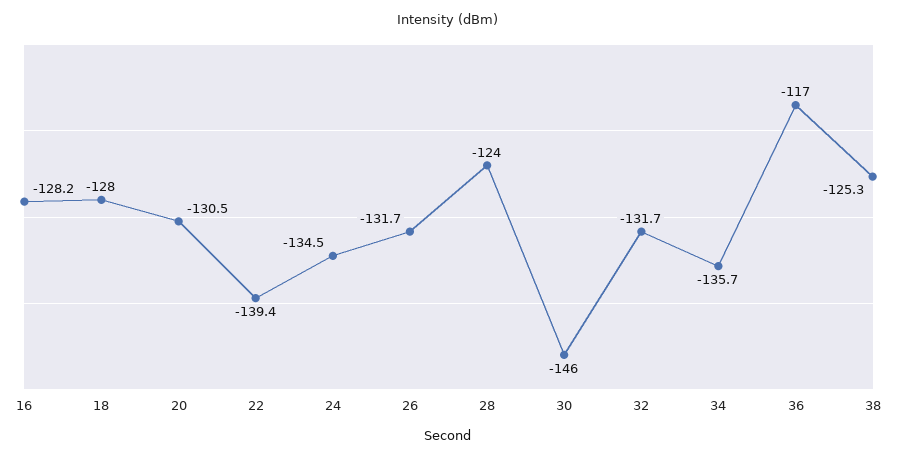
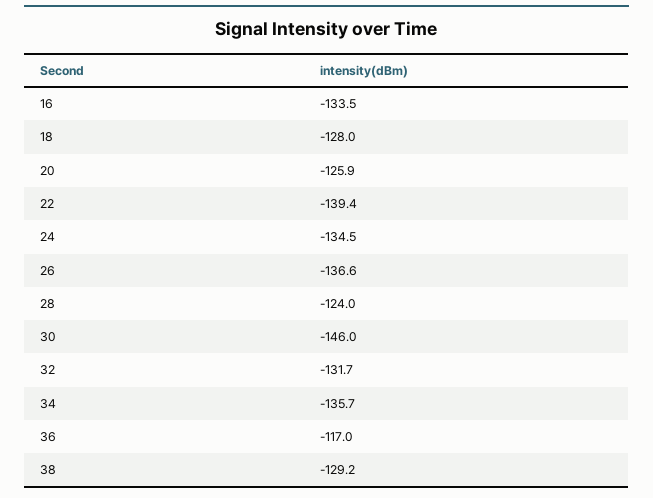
16: -128.2 -> -133.5
20: -130.5 -> -125.9
26: -131.7 -> -136.6
38: -125.3 -> -129.2

